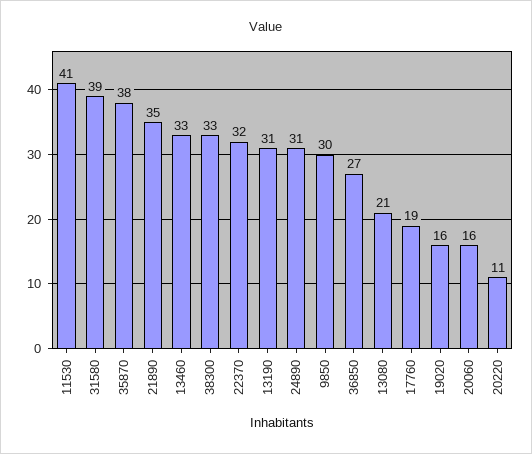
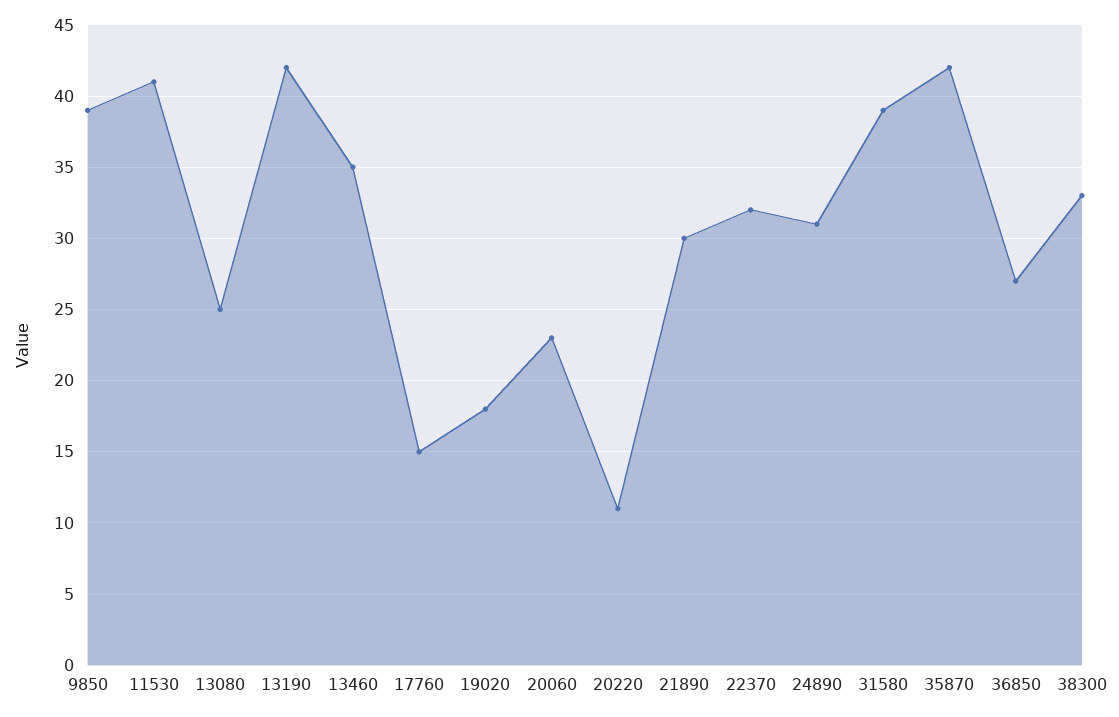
35870: 38 -> 42
21890: 35 -> 30
13460: 33 -> 35
13190: 31 -> 42
9850: 30 -> 39
13080: 21 -> 25
17760: 19 -> 15
19020: 16 -> 18
20060: 16 -> 23

